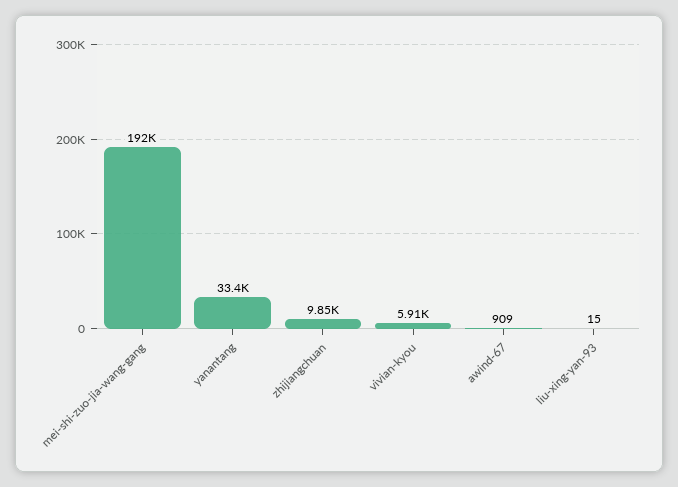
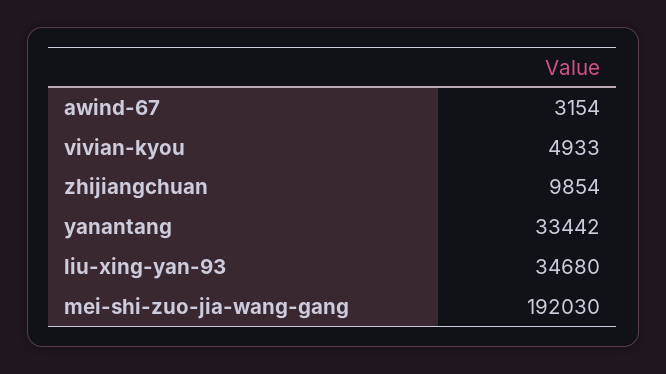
vivian-kyou: 5910 -> 4933
awind-67: 909 -> 3154
liu-xing-yan-93: 15 -> 34680

